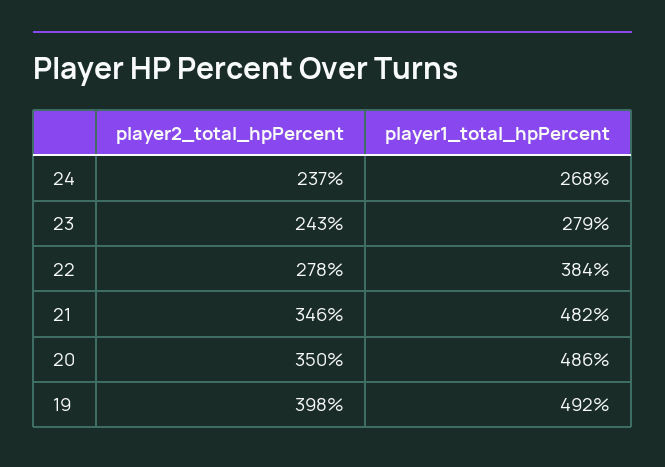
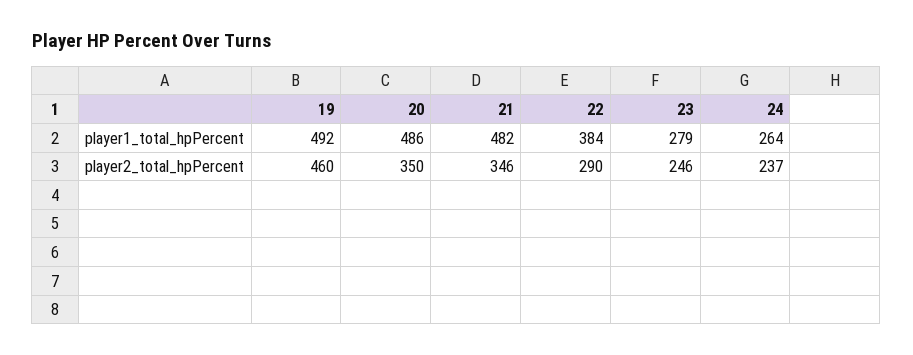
player1_total_hpPercent, 24: 268 -> 264
player2_total_hpPercent, 23: 243 -> 246
player2_total_hpPercent, 22: 278 -> 290
player2_total_hpPercent, 19: 398 -> 460

